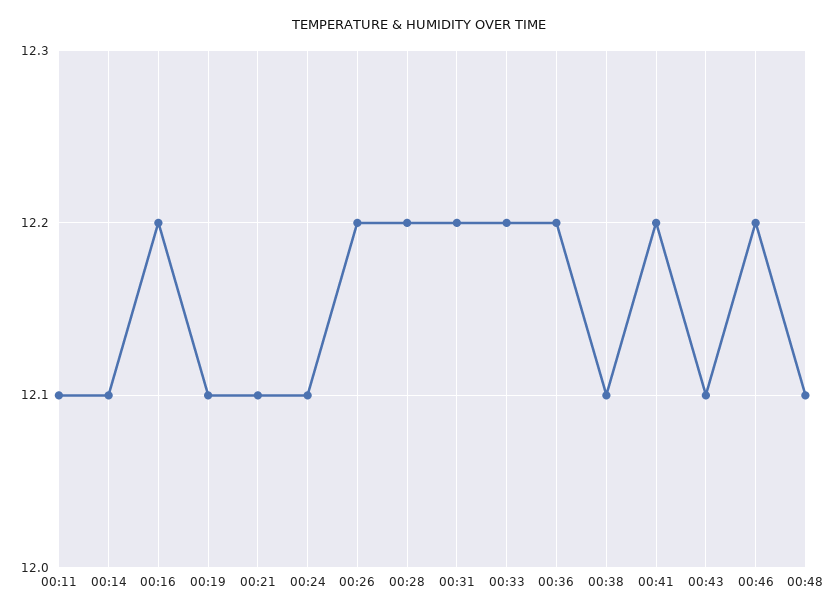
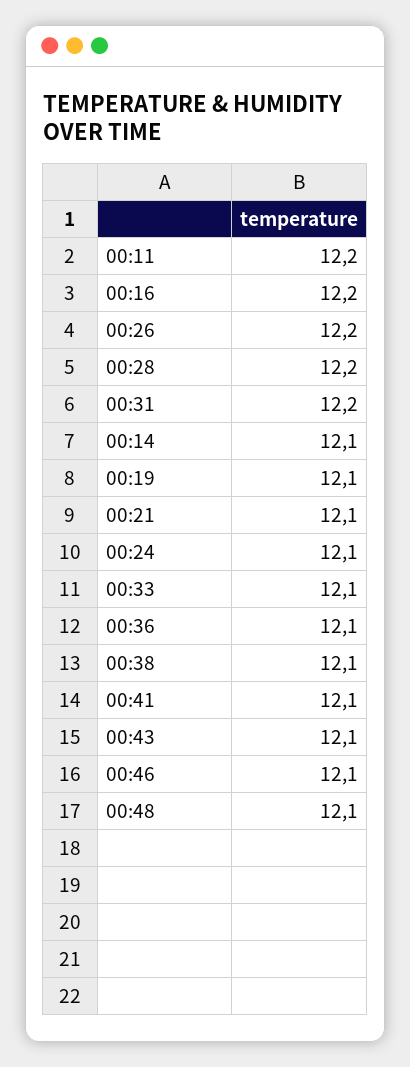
00:11: 12.1 -> 12.2
00:33: 12.2 -> 12.1
00:36: 12.2 -> 12.1
00:41: 12.2 -> 12.1
00:46: 12.2 -> 12.1

